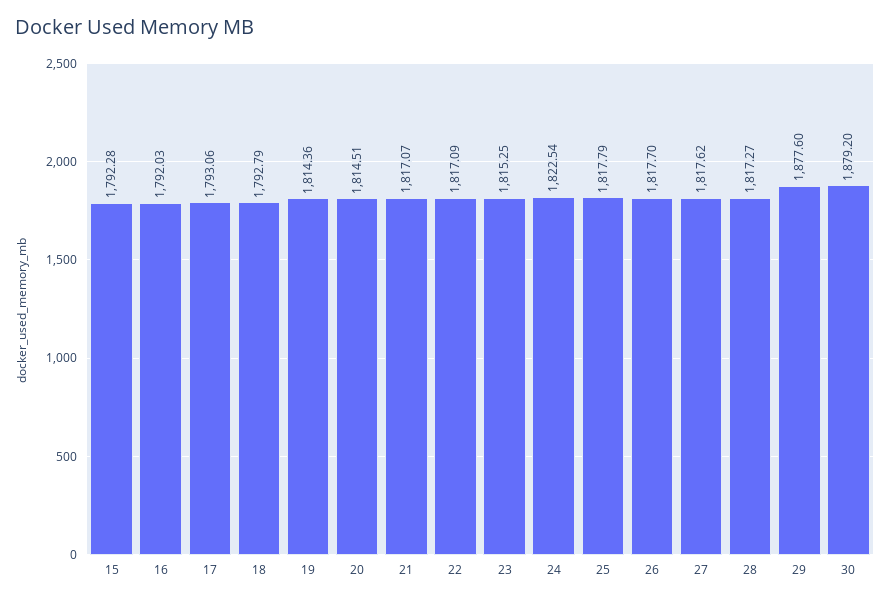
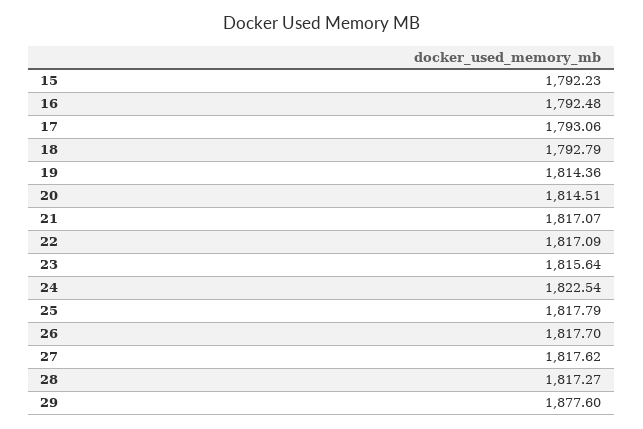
15: 1792.28 -> 1792.23
16: 1792.03 -> 1792.48
23: 1815.25 -> 1815.64
30: 1879.2 -> none

